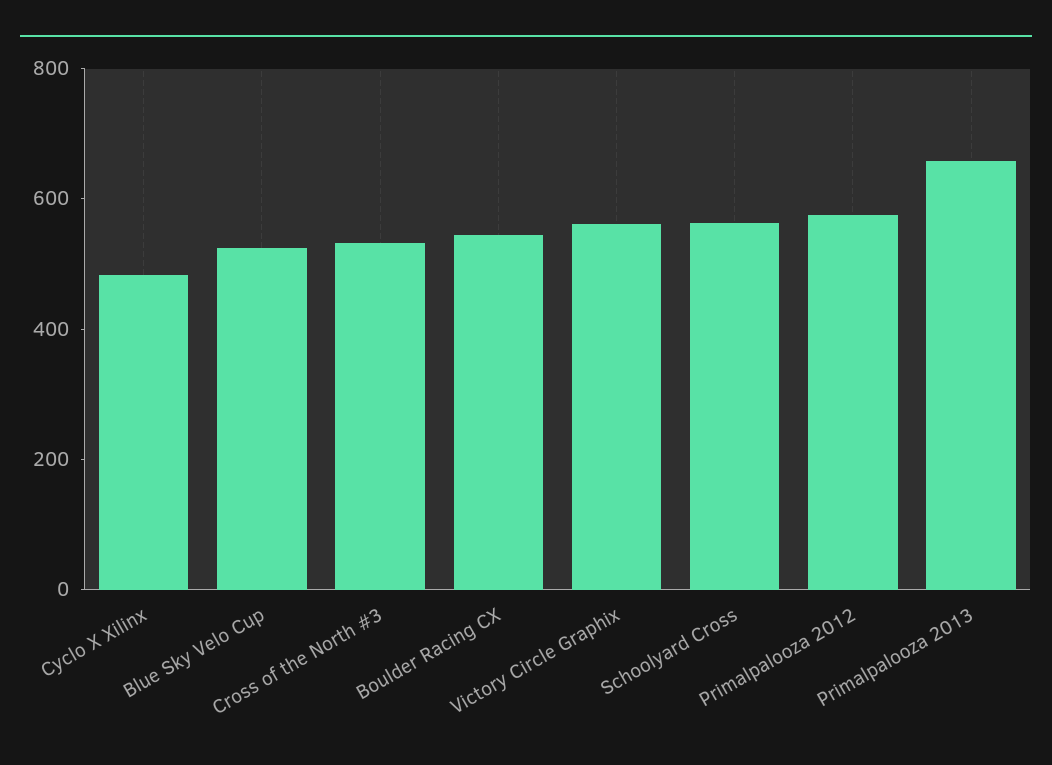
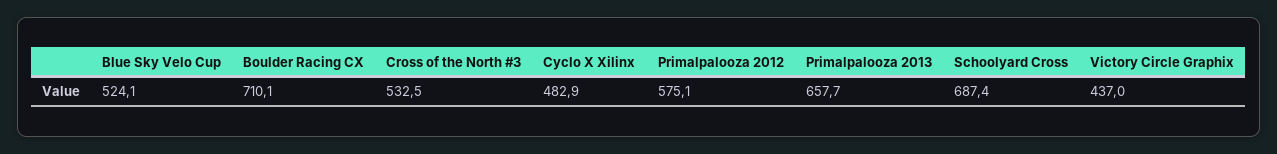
Boulder Racing CX: 550 -> 710.1
Victory Circle Graphix: 550 -> 437
Schoolyard Cross: 550 -> 687.4

